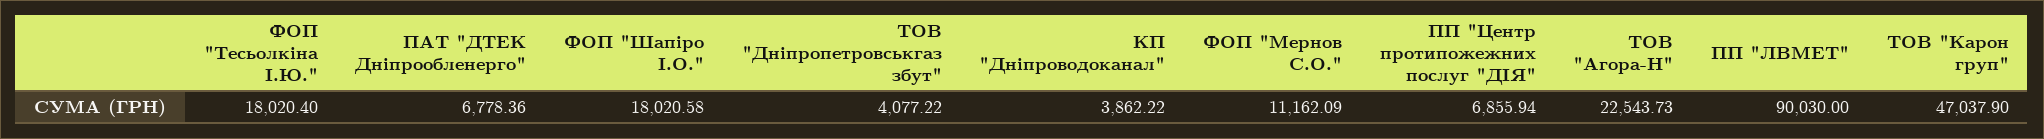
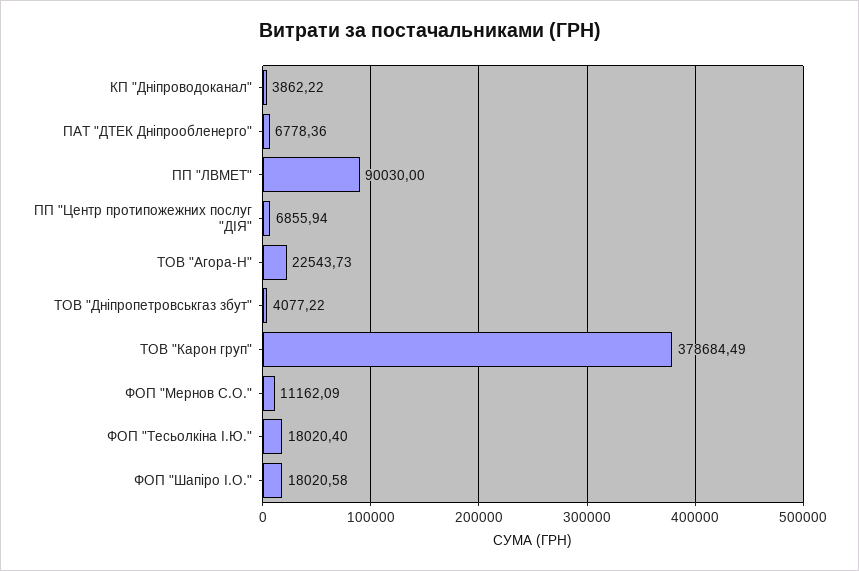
ТОВ "Карон груп": 47037.9 -> 378684.49

